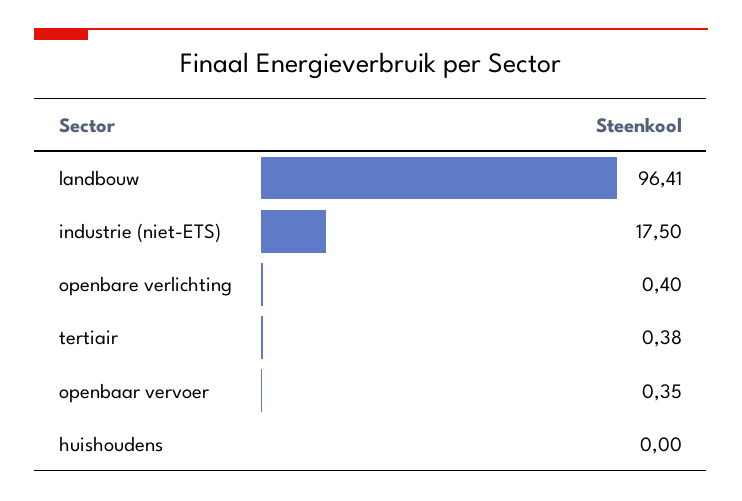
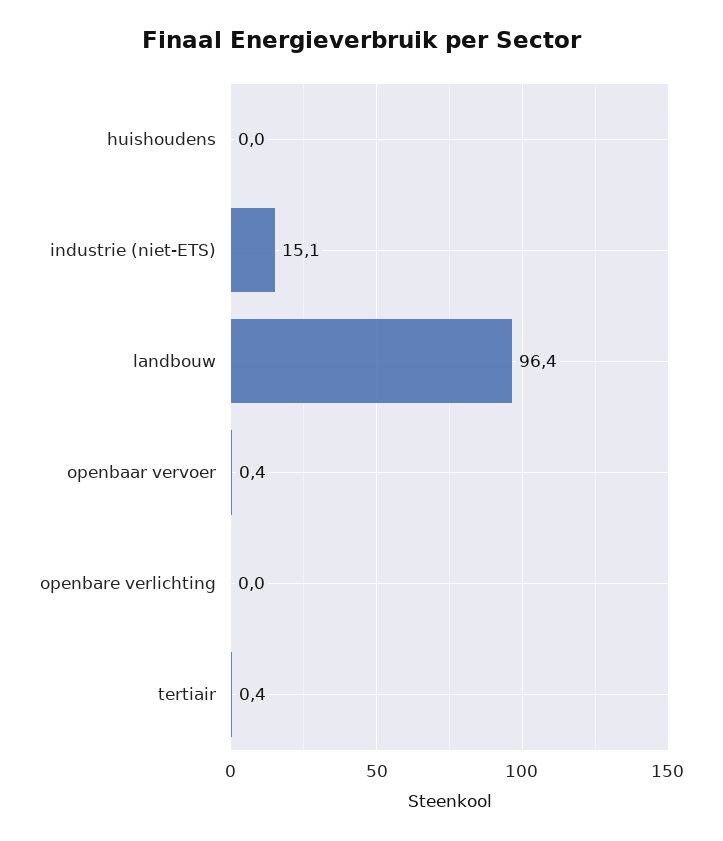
industrie (niet-ETS): 17.5 -> 15.1
openbare verlichting: 0.4 -> 0

